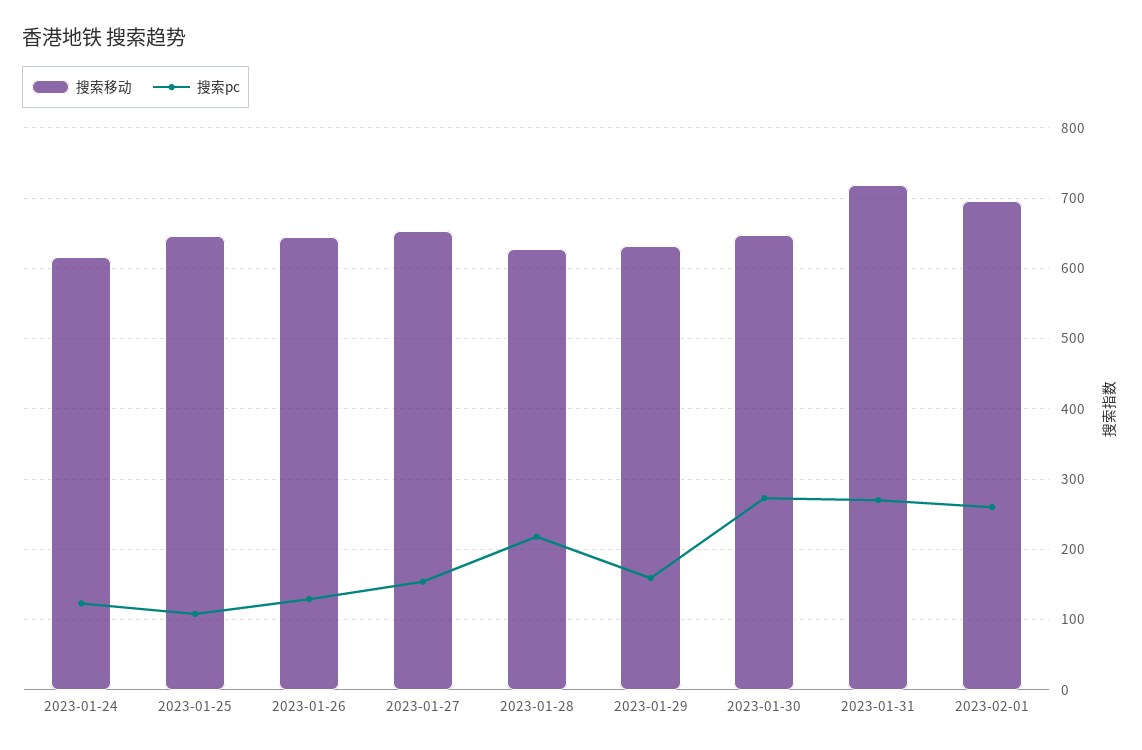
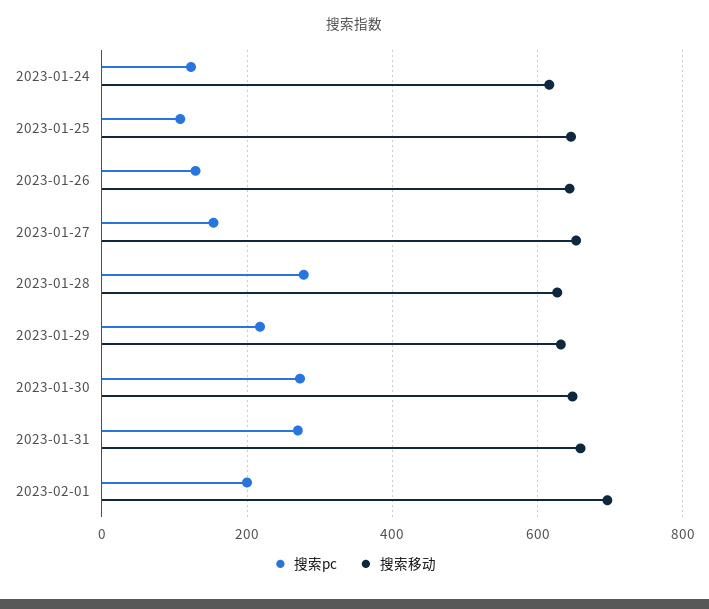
搜索pc, 2023-01-28: 220 -> 280
搜索pc, 2023-01-29: 160 -> 220
搜索移动, 2023-01-31: 720 -> 660
搜索pc, 2023-02-01: 260 -> 200

